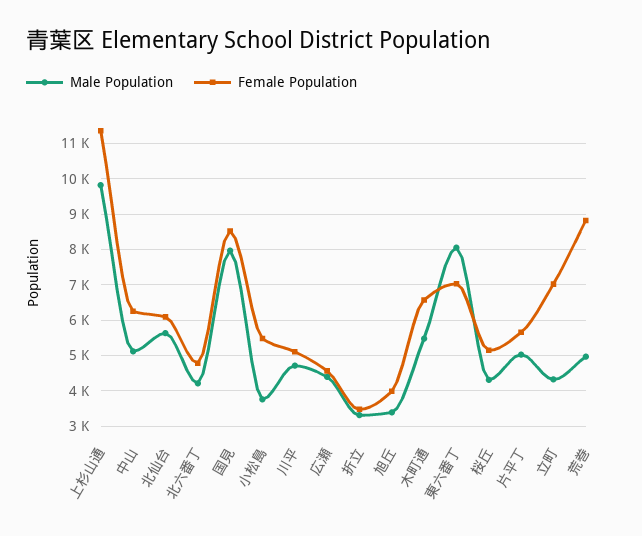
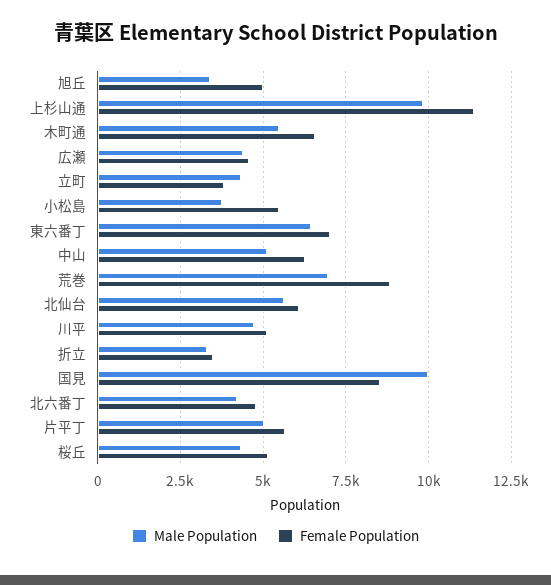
Male Population, 国見: 8000 -> 10000
Female Population, 旭丘: 4000 -> 5000
Male Population, 東六番丁: 8000 -> 6500
Female Population, 立町: 7000 -> 3750
Male Population, 荒巻: 5000 -> 7000

